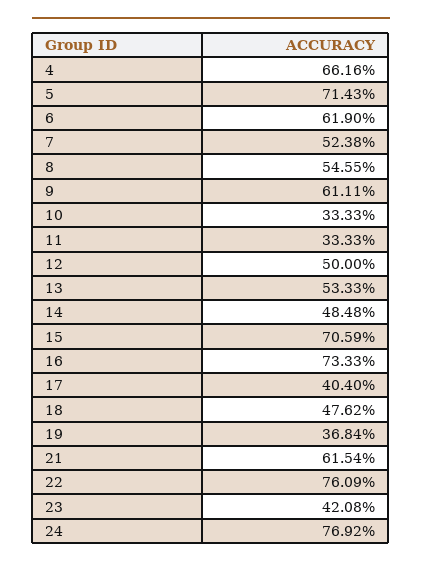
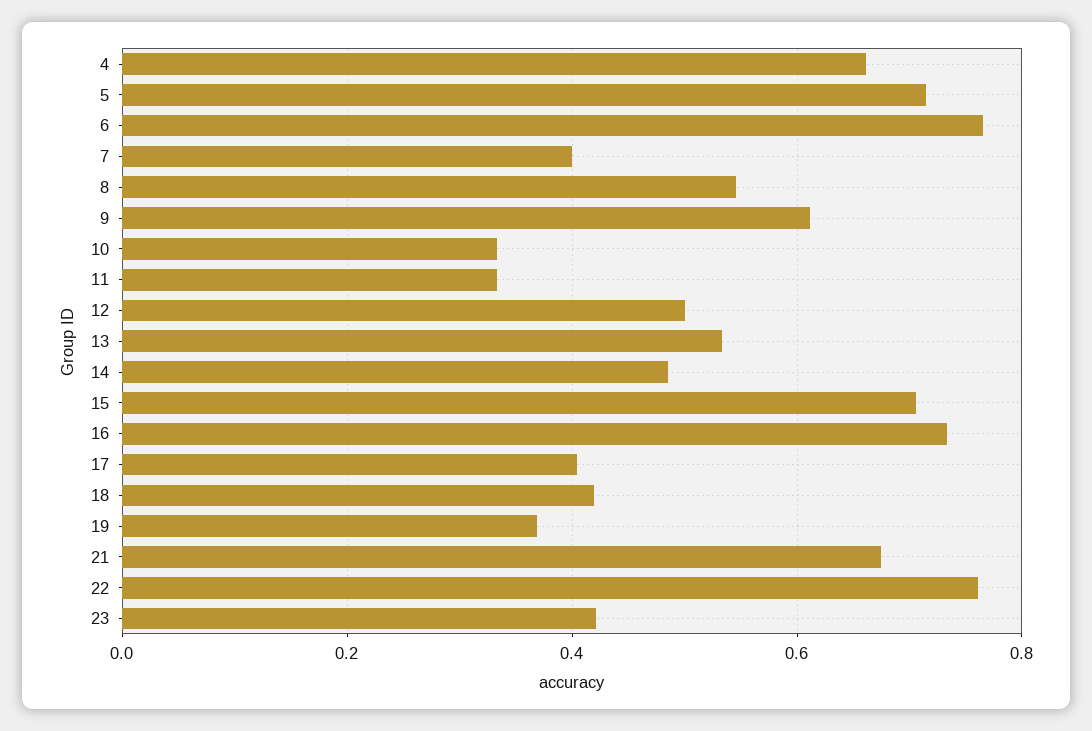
6: 0.619 -> 0.76
7: 0.5238 -> 0.4
18: 0.4762 -> 0.42
21: 0.6154 -> 0.68
24: 0.7692 -> none

